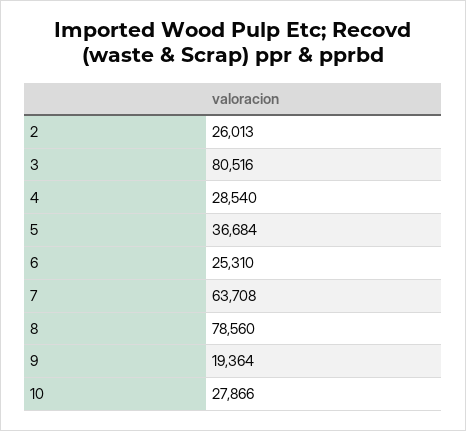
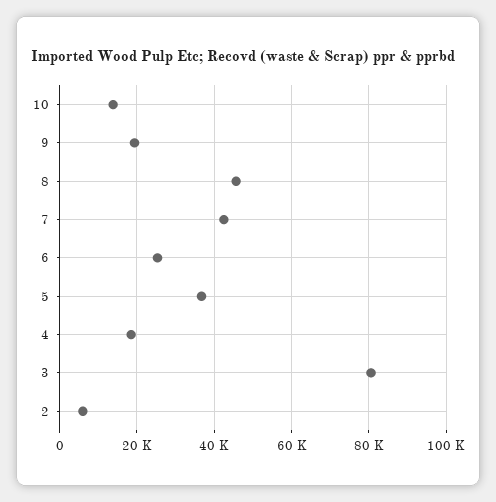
2: 26013 -> 6000
4: 28540 -> 18000
7: 63708 -> 42000
8: 78560 -> 46000
10: 27866 -> 14000

